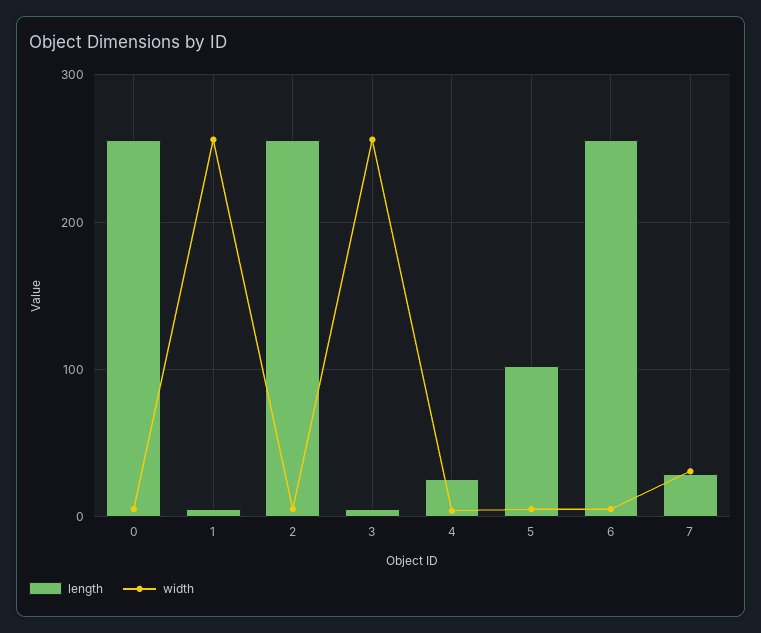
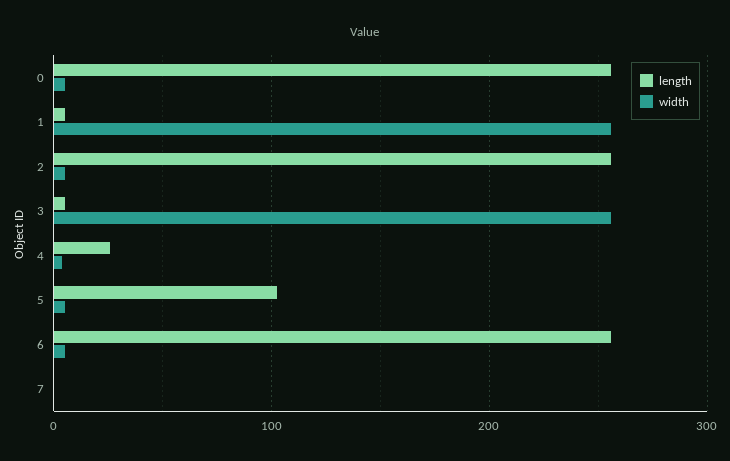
length, 7: 30 -> 0
width, 7: 30 -> 0

